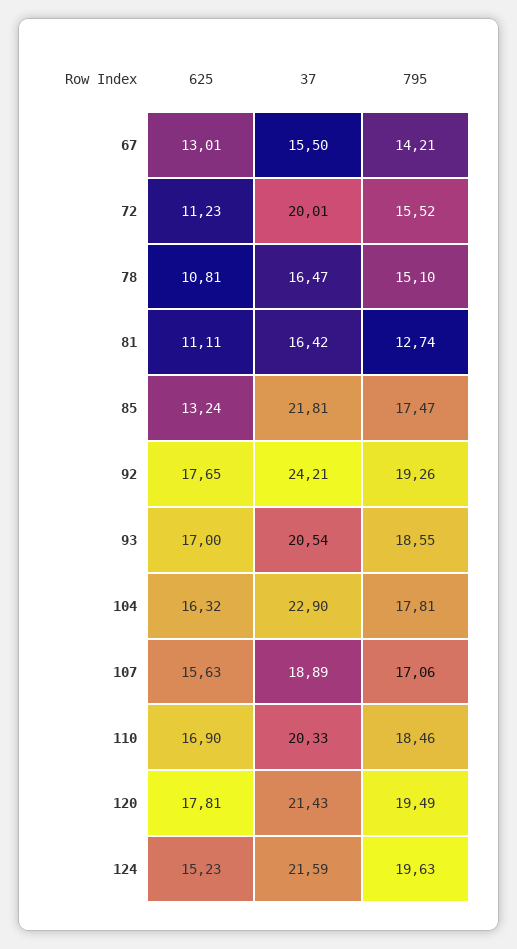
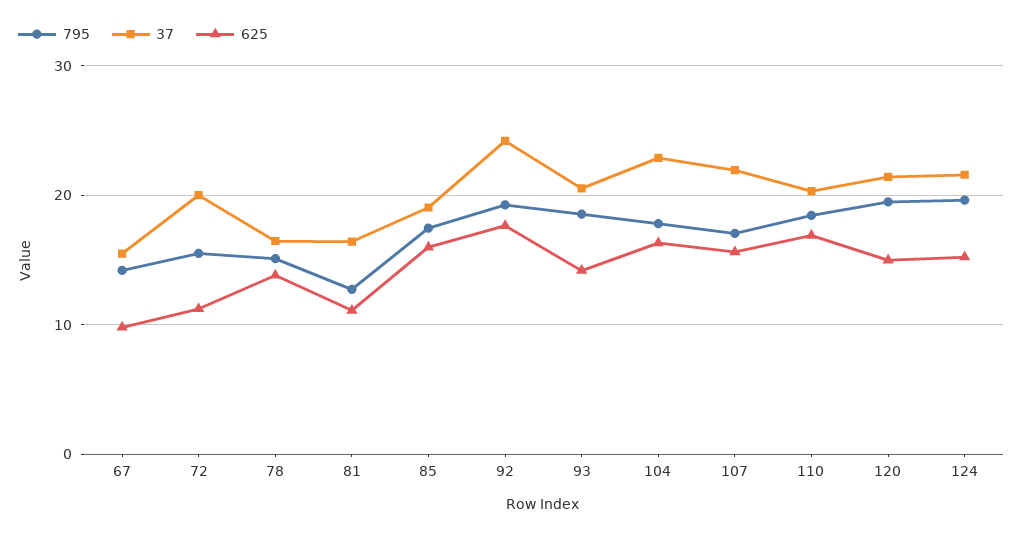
625, 67: 13.01 -> 10
625, 78: 10.81 -> 14
625, 85: 13.24 -> 16
37, 85: 21.81 -> 19
625, 93: 17 -> 14
37, 107: 18.89 -> 22
625, 120: 17.81 -> 15

